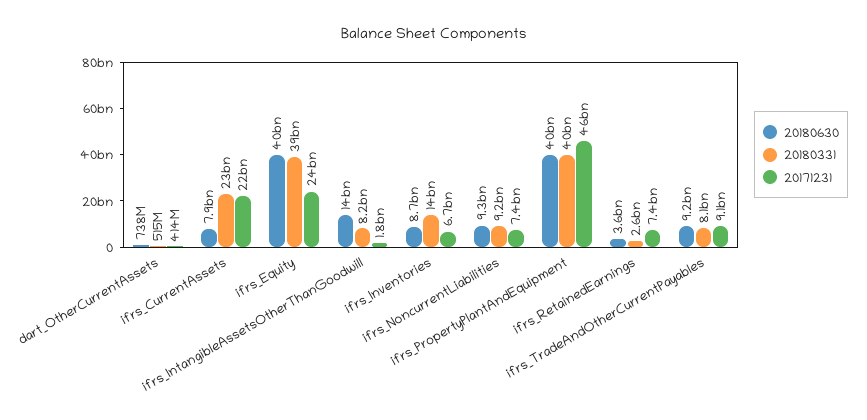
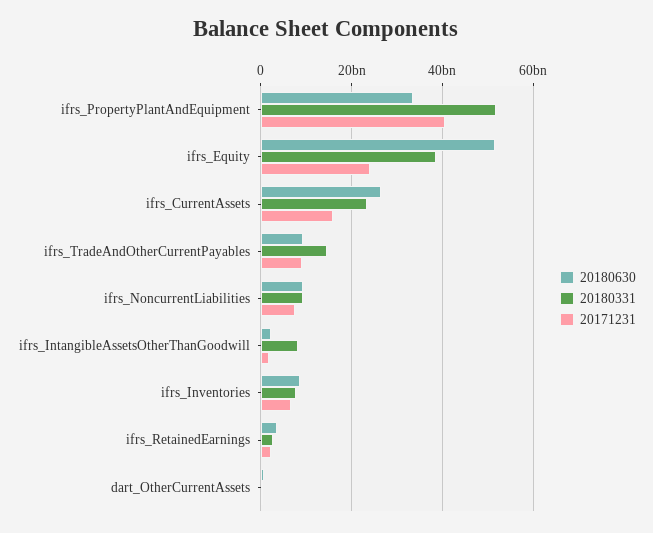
20180630, ifrs_CurrentAssets: 7900000000 -> 26000000000
20171231, ifrs_CurrentAssets: 22000000000 -> 16000000000
20180630, ifrs_Equity: 40000000000 -> 52000000000
20180630, ifrs_IntangibleAssetsOtherThanGoodwill: 14000000000 -> 2000000000
20180331, ifrs_Inventories: 14000000000 -> 8000000000
20180630, ifrs_PropertyPlantAndEquipment: 40000000000 -> 34000000000
20180331, ifrs_PropertyPlantAndEquipment: 40000000000 -> 52000000000
20171231, ifrs_PropertyPlantAndEquipment: 46000000000 -> 40000000000
20171231, ifrs_RetainedEarnings: 7400000000 -> 2000000000
20180331, ifrs_TradeAndOtherCurrentPayables: 8100000000 -> 14000000000

